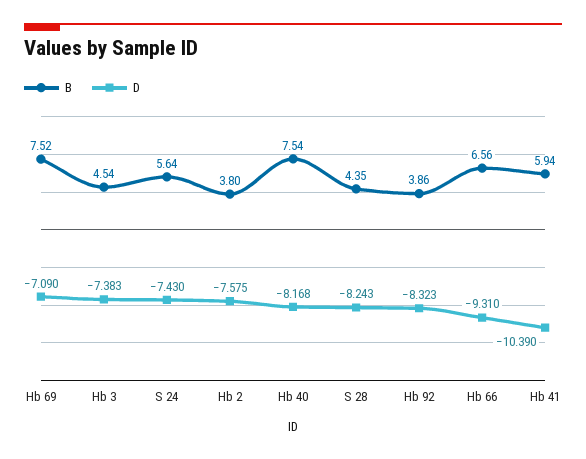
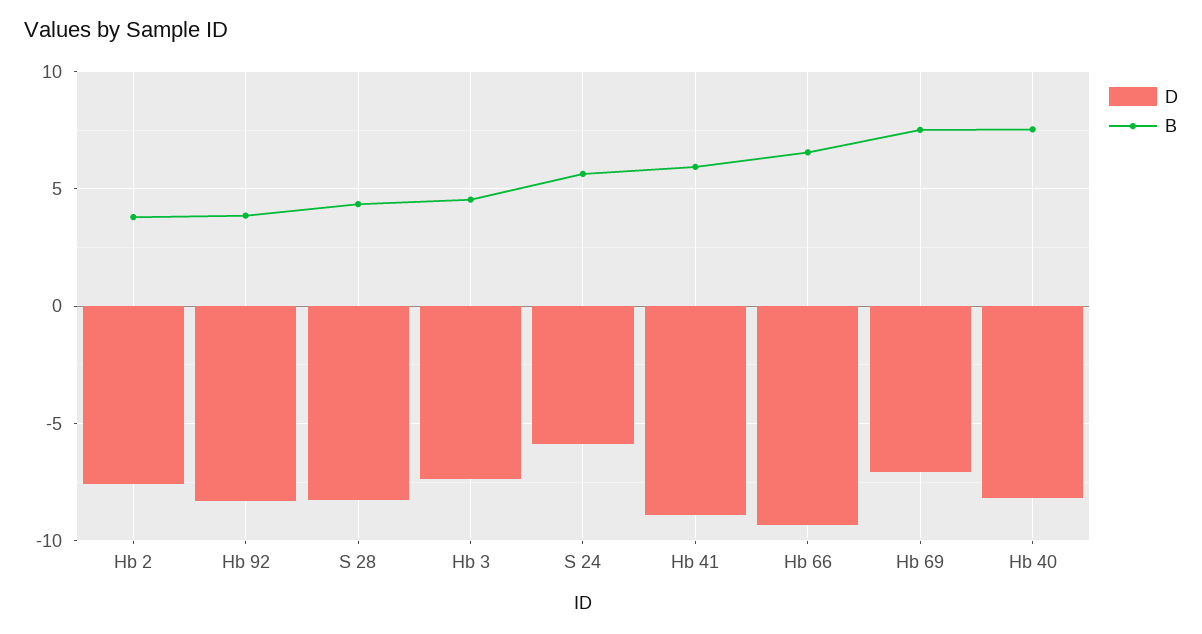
D, S 24: -7.43 -> -6
D, Hb 41: -10.39 -> -9

